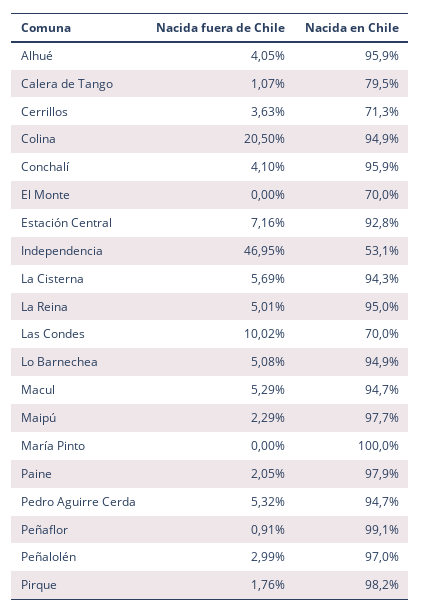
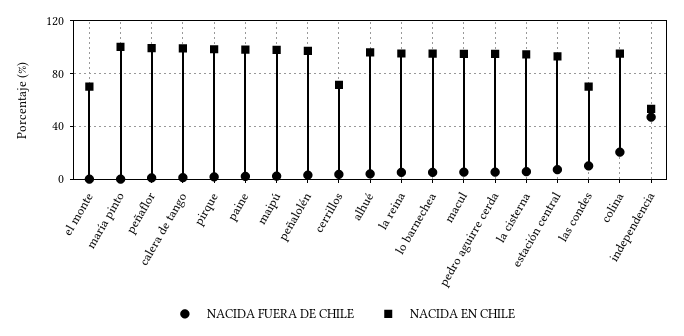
Nacida en Chile, Calera de Tango: 79.5 -> 100
Nacida fuera de Chile, Conchalí: 4.1 -> none
Nacida en Chile, Conchalí: 95.9 -> none

